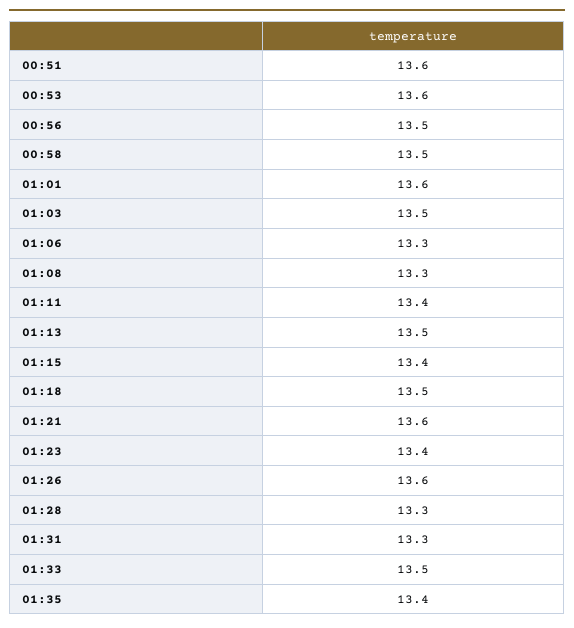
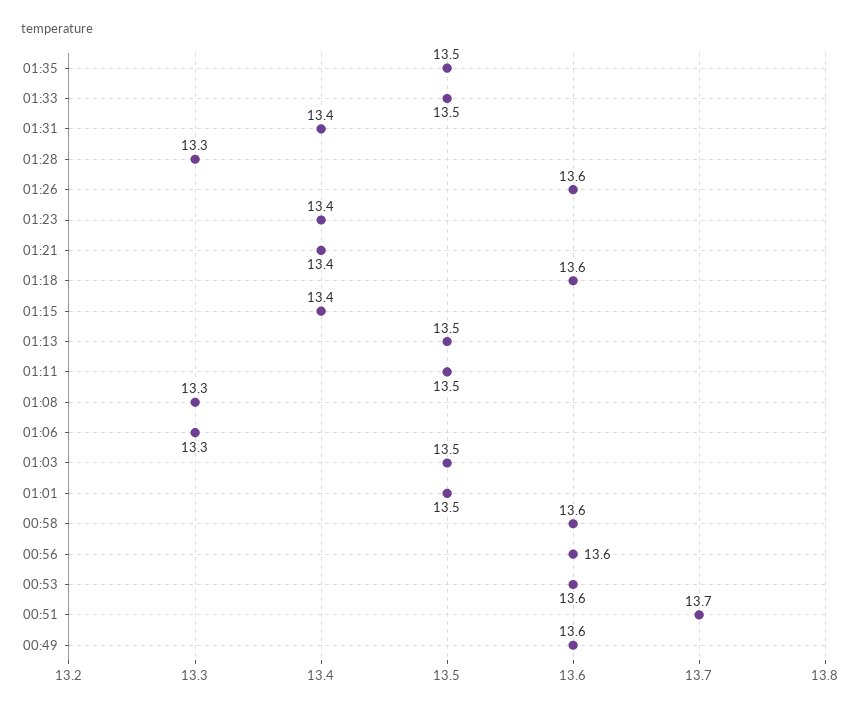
00:51: 13.6 -> 13.7
00:56: 13.5 -> 13.6
00:58: 13.5 -> 13.6
01:01: 13.6 -> 13.5
01:11: 13.4 -> 13.5
01:18: 13.5 -> 13.6
01:21: 13.6 -> 13.4
01:31: 13.3 -> 13.4
01:35: 13.4 -> 13.5
00:49: none -> 13.6

